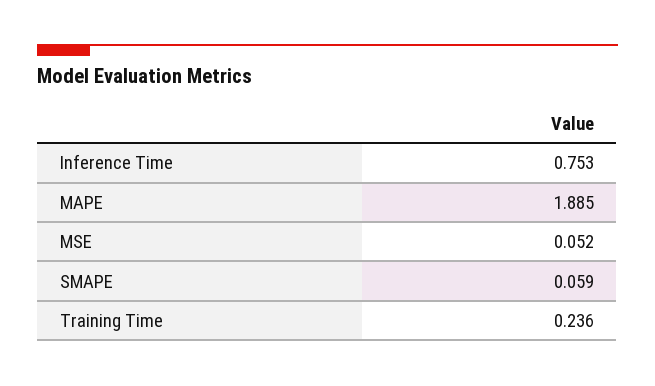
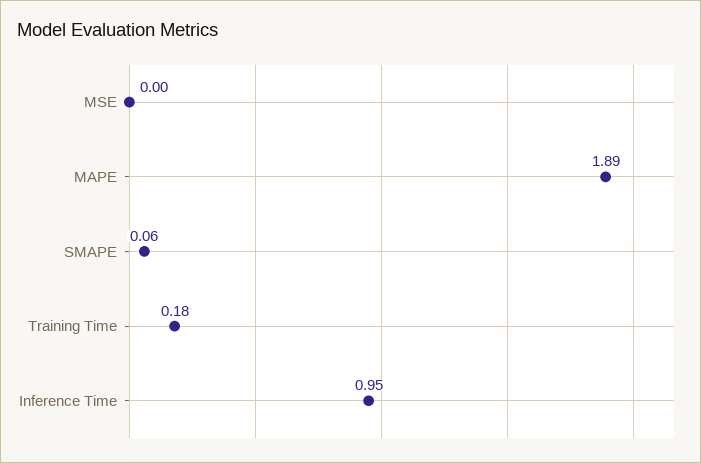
Inference Time: 0.753 -> 0.95
MSE: 0.052 -> 0
Training Time: 0.236 -> 0.18

